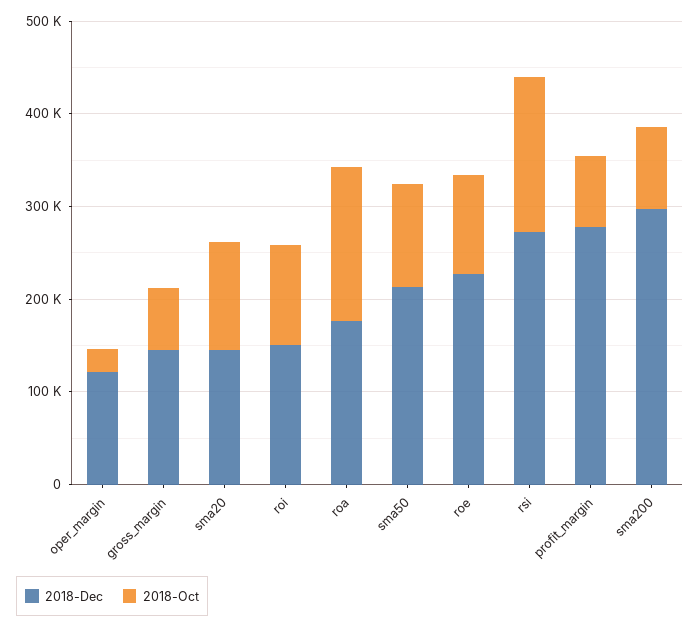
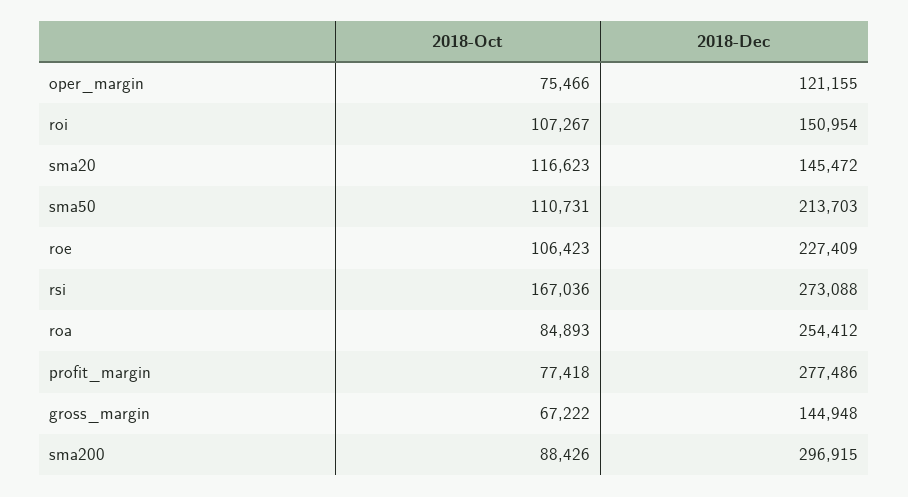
2018-Oct, oper_margin: 20000 -> 75466
2018-Dec, roa: 180000 -> 254412
2018-Oct, roa: 160000 -> 84893

